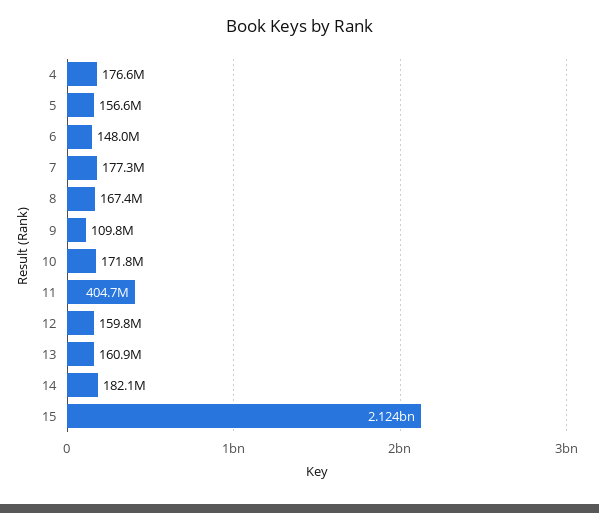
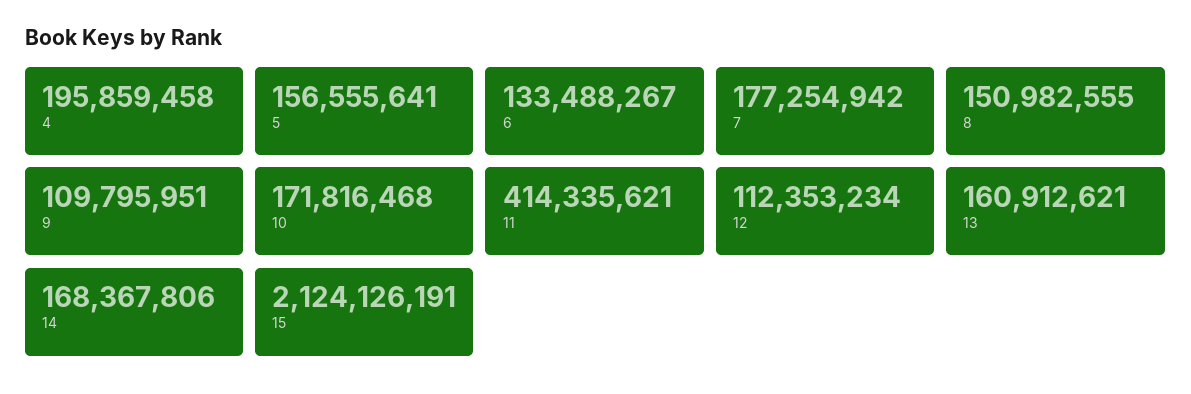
4: 176600000 -> 195859458
6: 148000000 -> 133488267
8: 167400000 -> 150982555
11: 404700000 -> 414335621
12: 159800000 -> 112353234
14: 182100000 -> 168367806

